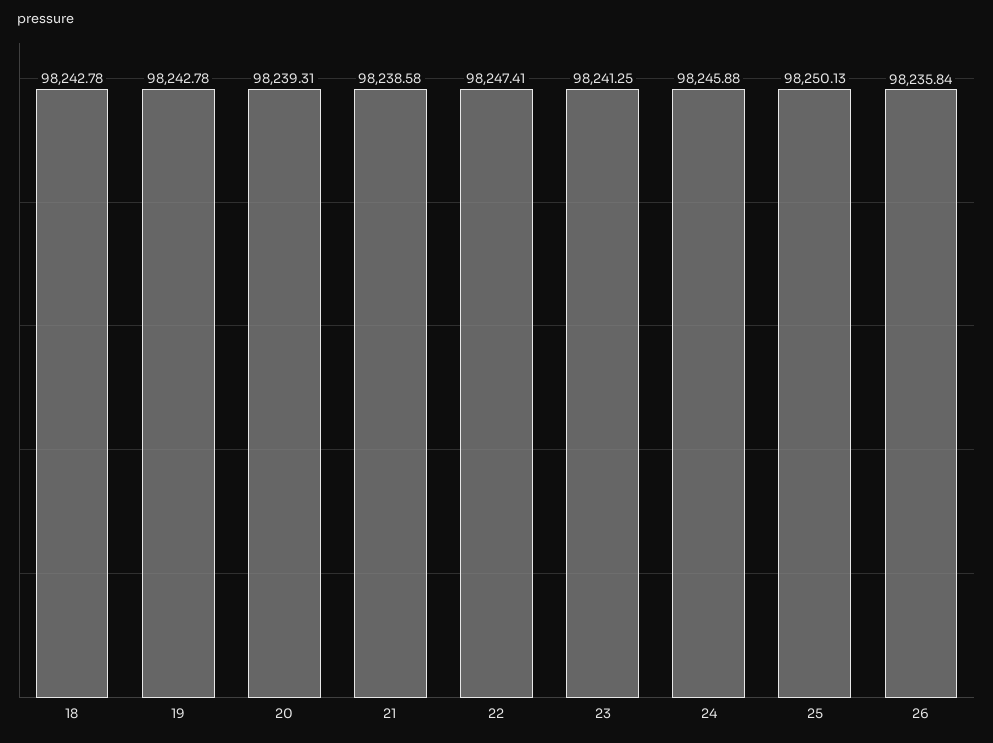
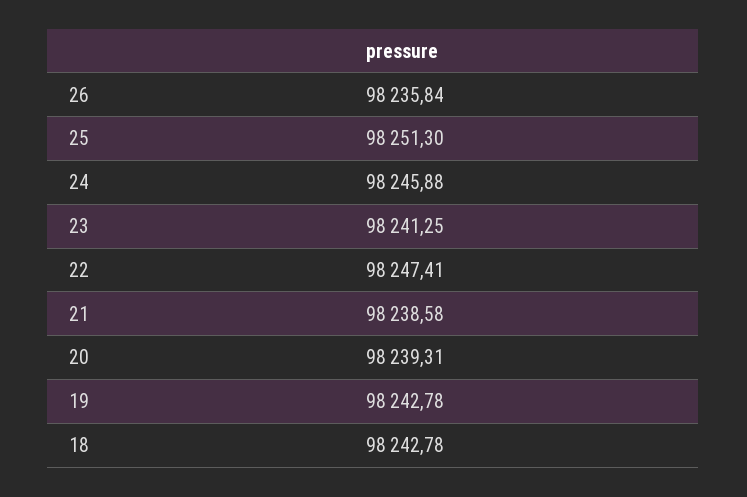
25: 98250.13 -> 98251.3

